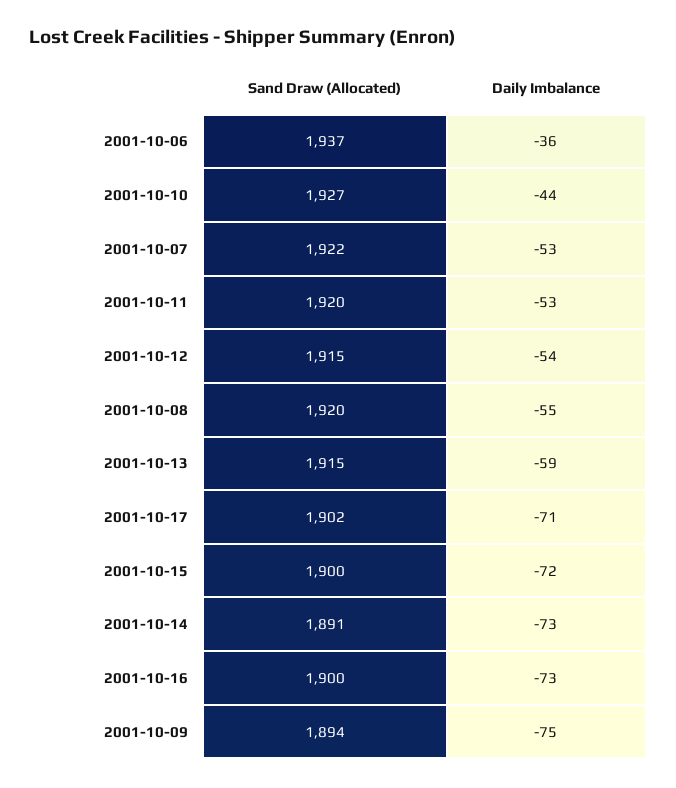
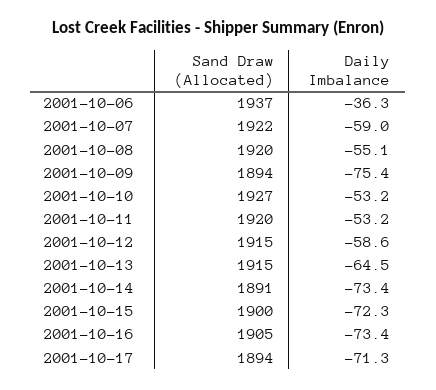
Daily Imbalance, 2001-10-10: -44 -> -53.2
Daily Imbalance, 2001-10-07: -53 -> -59
Daily Imbalance, 2001-10-12: -54 -> -58.6
Daily Imbalance, 2001-10-13: -59 -> -64.5
Sand Draw (Allocated), 2001-10-17: 1902 -> 1894
Sand Draw (Allocated), 2001-10-16: 1900 -> 1905

